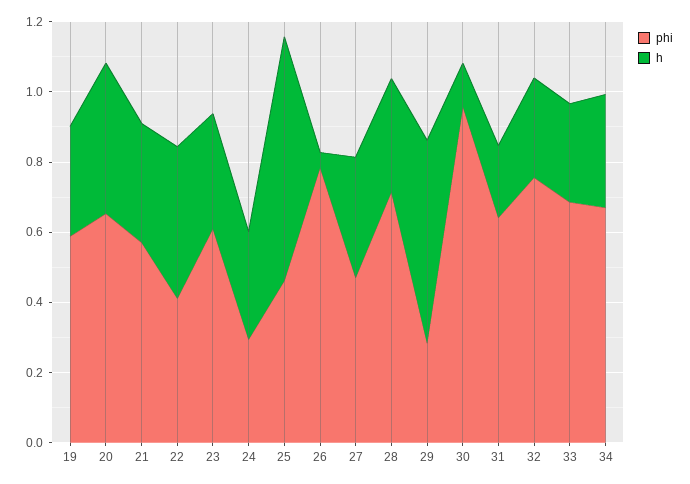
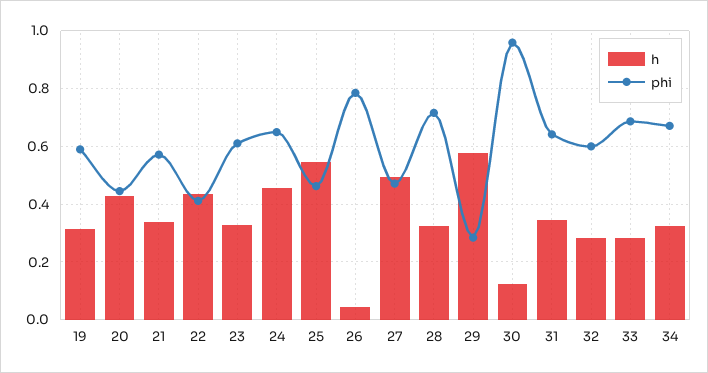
phi, 20: 0.65 -> 0.45
phi, 24: 0.3 -> 0.65
h, 24: 0.3 -> 0.45
h, 25: 0.7 -> 0.55
h, 27: 0.35 -> 0.5
h, 31: 0.2 -> 0.35
phi, 32: 0.75 -> 0.6

